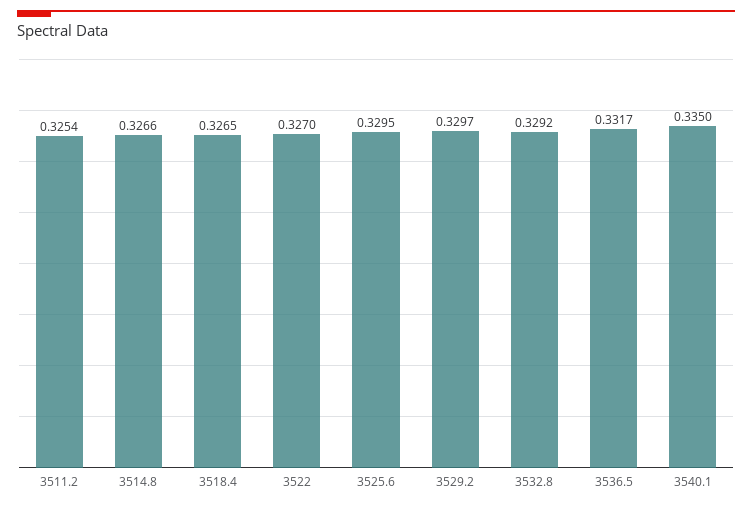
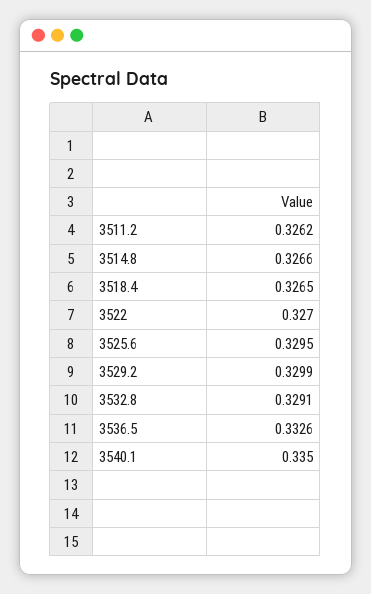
3511.2: 0.3254 -> 0.3262
3529.2: 0.3297 -> 0.3299
3532.8: 0.3292 -> 0.3291
3536.5: 0.3317 -> 0.3326

